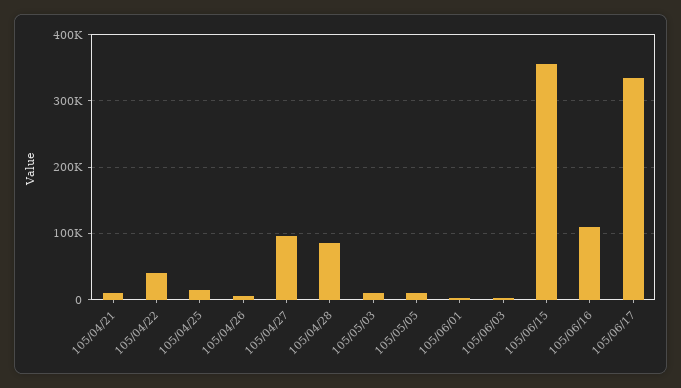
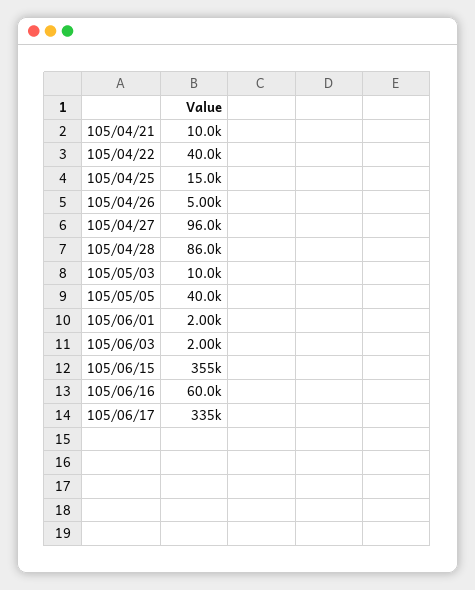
105/05/05: 10000 -> 40000
105/06/16: 110000 -> 60000

